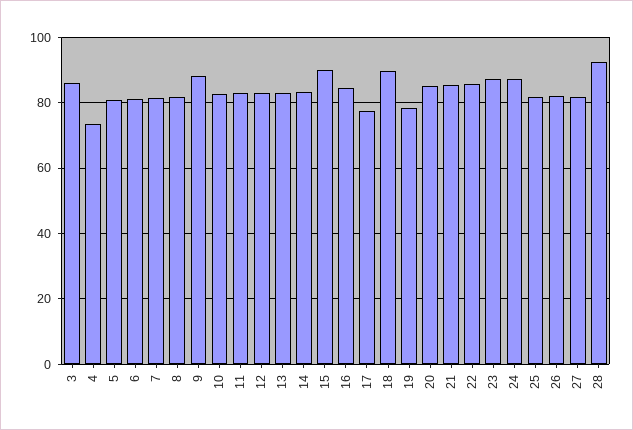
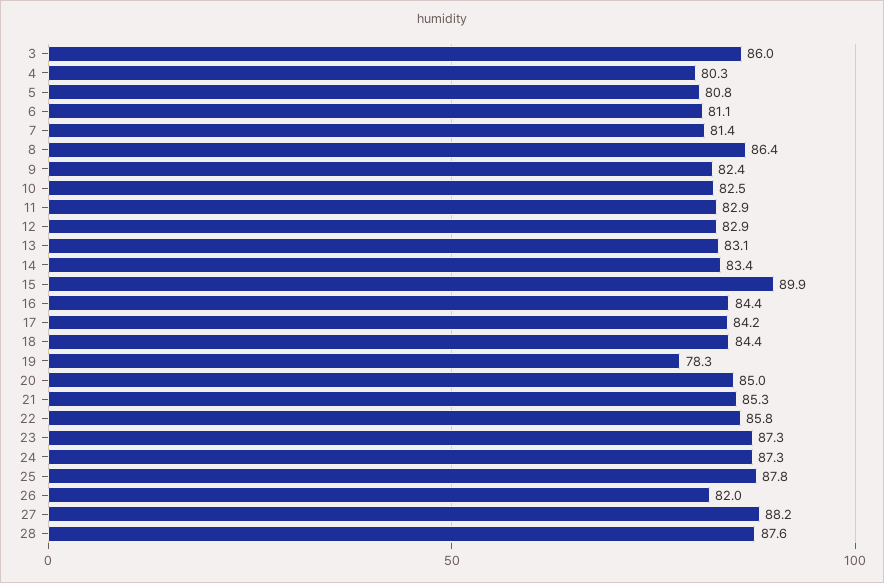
4: 74 -> 80.3
8: 82 -> 86.4
9: 88 -> 82.4
17: 78 -> 84.2
18: 90 -> 84.4
25: 82 -> 87.8
27: 82 -> 88.2
28: 92 -> 87.6

